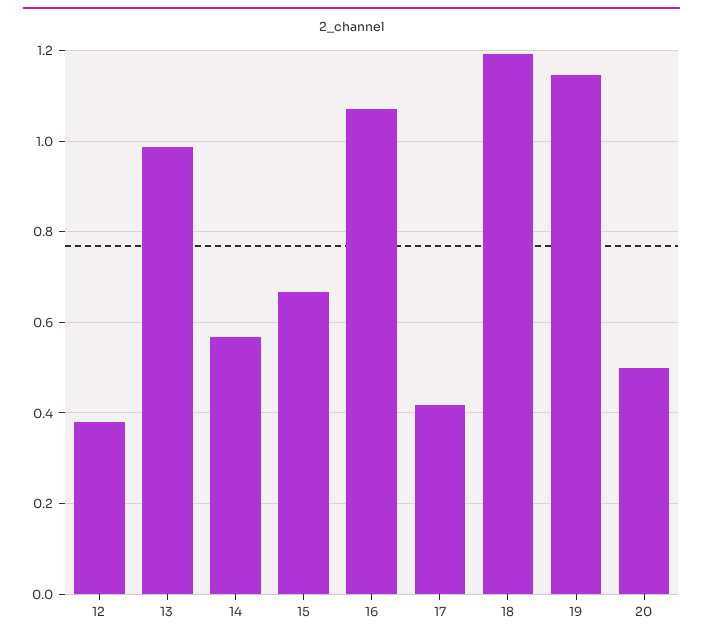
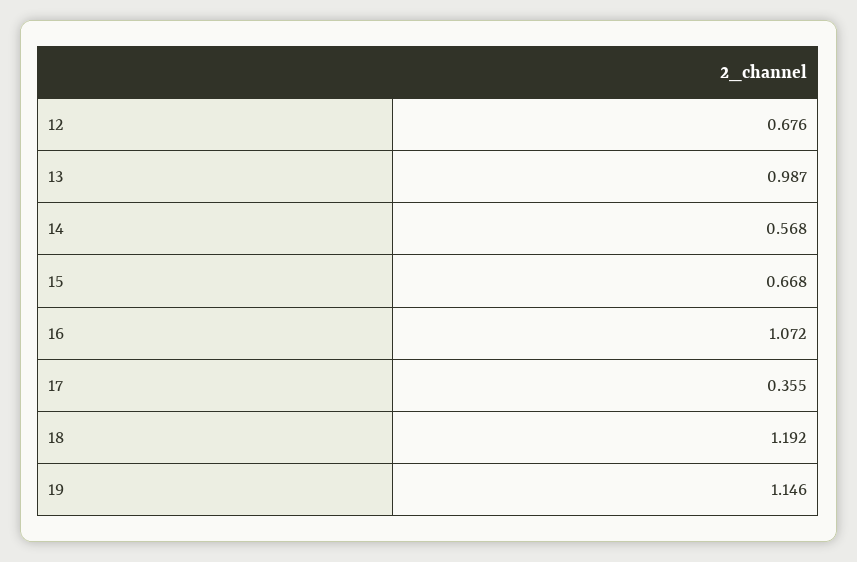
12: 0.38 -> 0.676
17: 0.42 -> 0.355
20: 0.5 -> none

